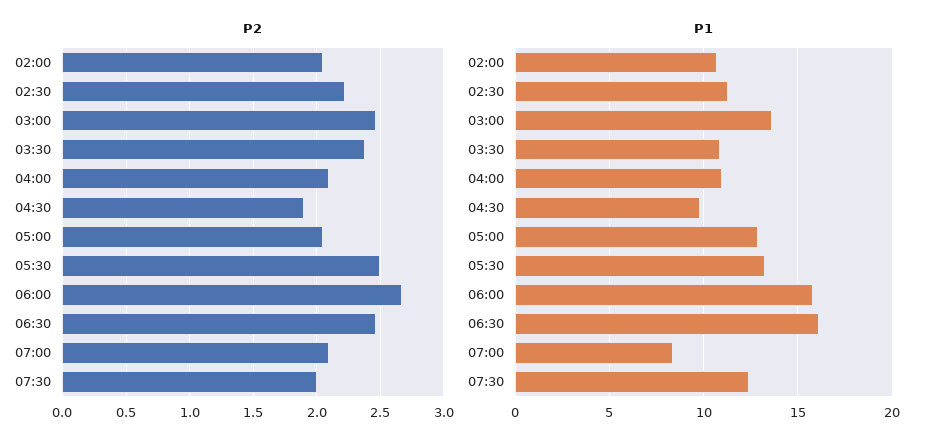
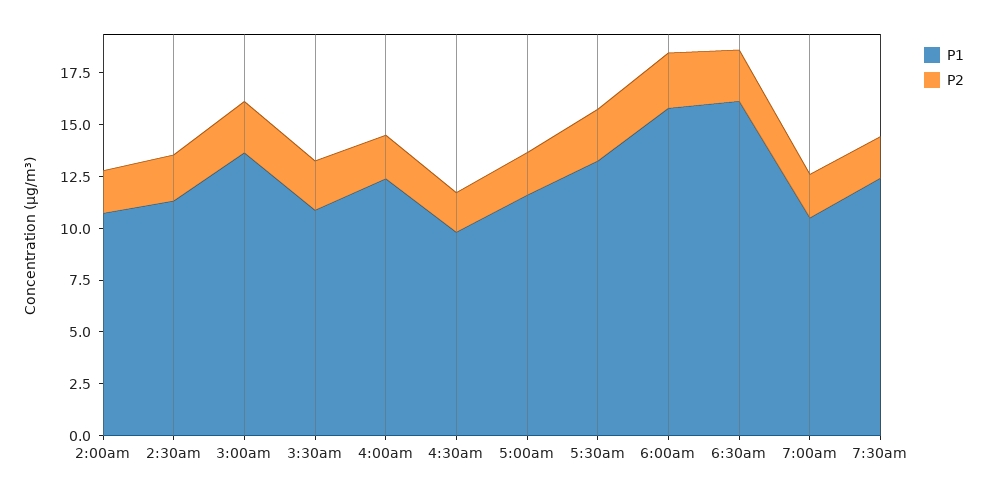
P1, 04:00: 11 -> 12.5
P1, 05:00: 13 -> 11.5
P1, 07:00: 8.5 -> 10.5

